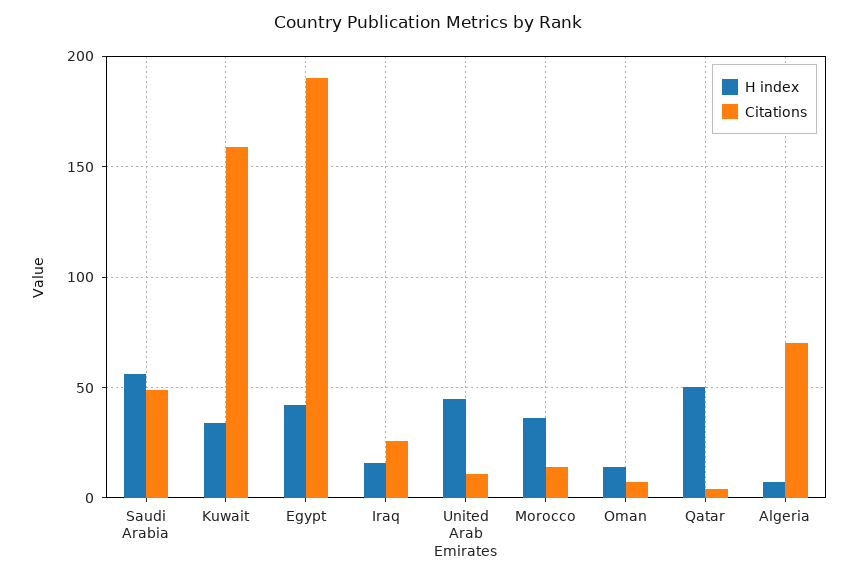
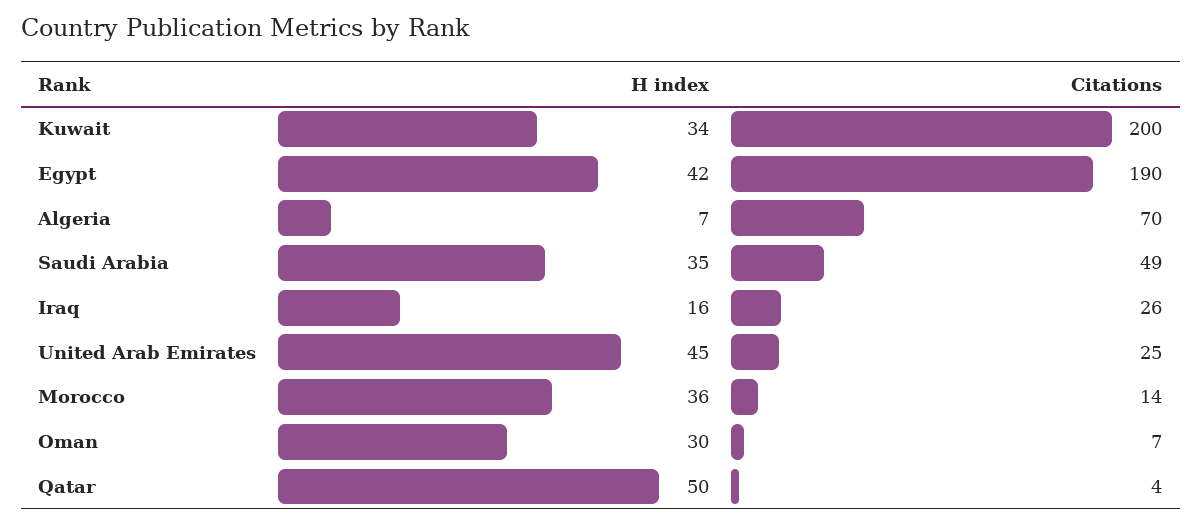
H index, Saudi Arabia: 55 -> 35
Citations, Kuwait: 160 -> 200
Citations, United Arab Emirates: 10 -> 25
H index, Oman: 15 -> 30

